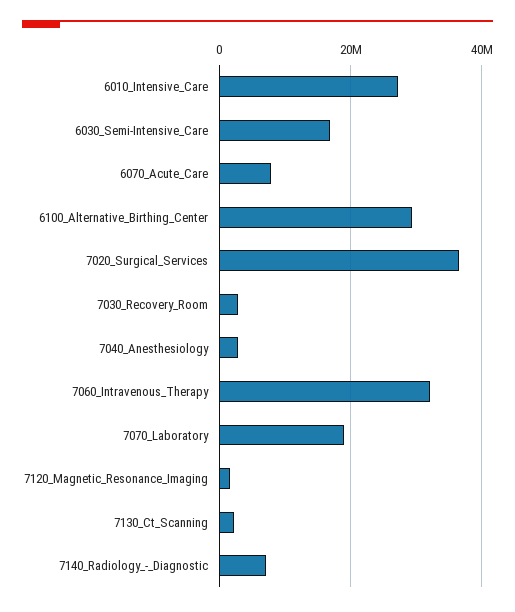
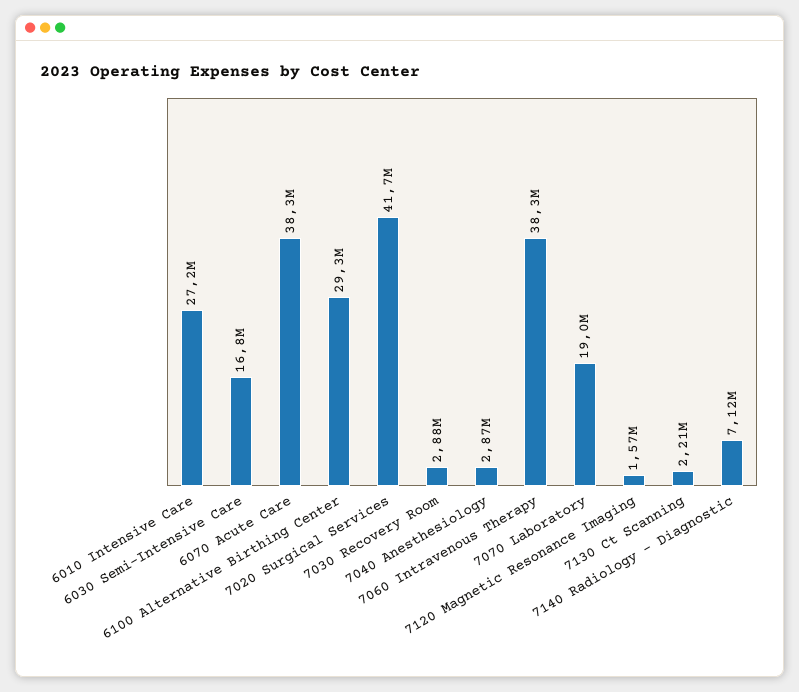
6070_Acute_Care: 8000000 -> 38300000
7020_Surgical_Services: 36000000 -> 41700000
7060_Intravenous_Therapy: 32000000 -> 38300000

